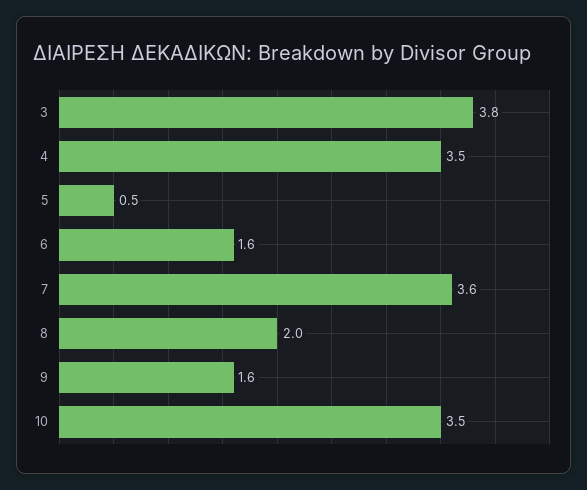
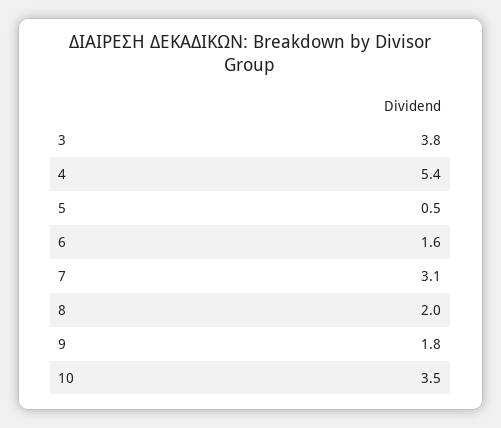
4: 3.5 -> 5.4
7: 3.6 -> 3.1
9: 1.6 -> 1.8

